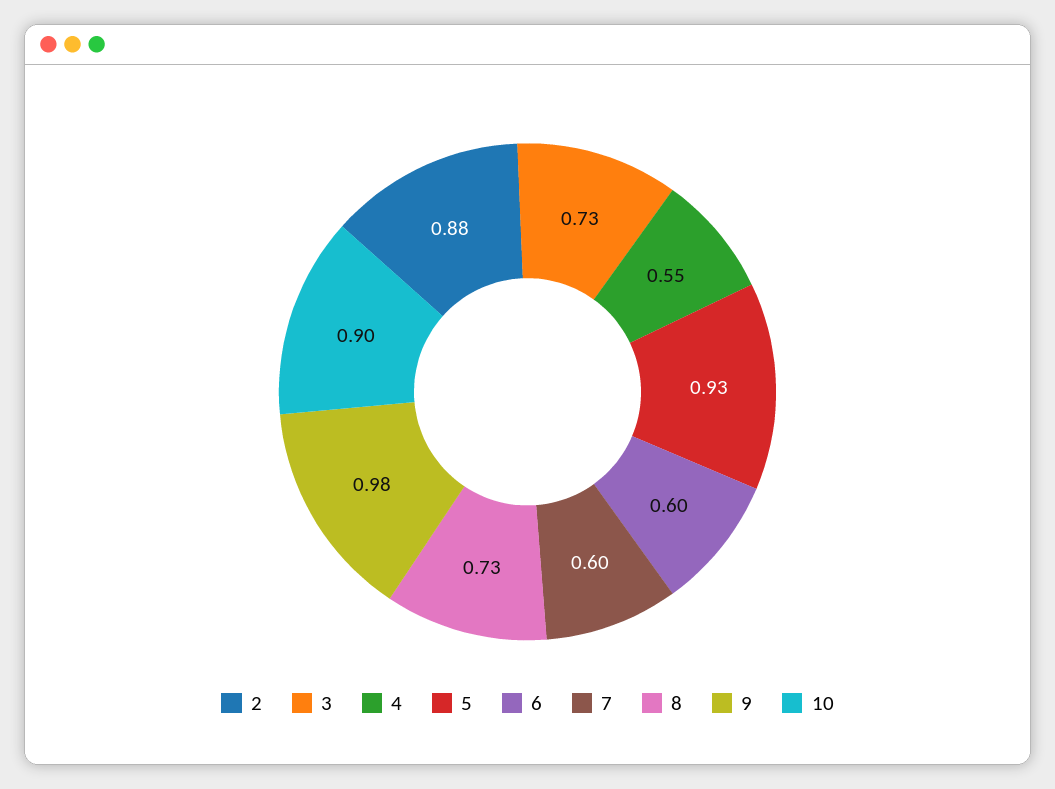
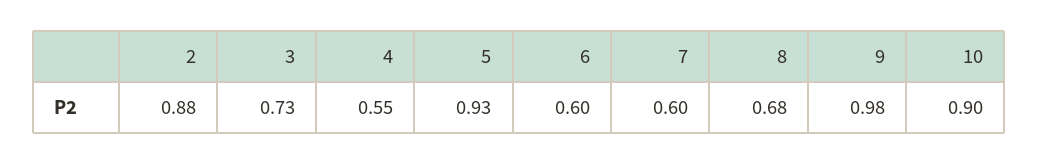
8: 0.73 -> 0.68

